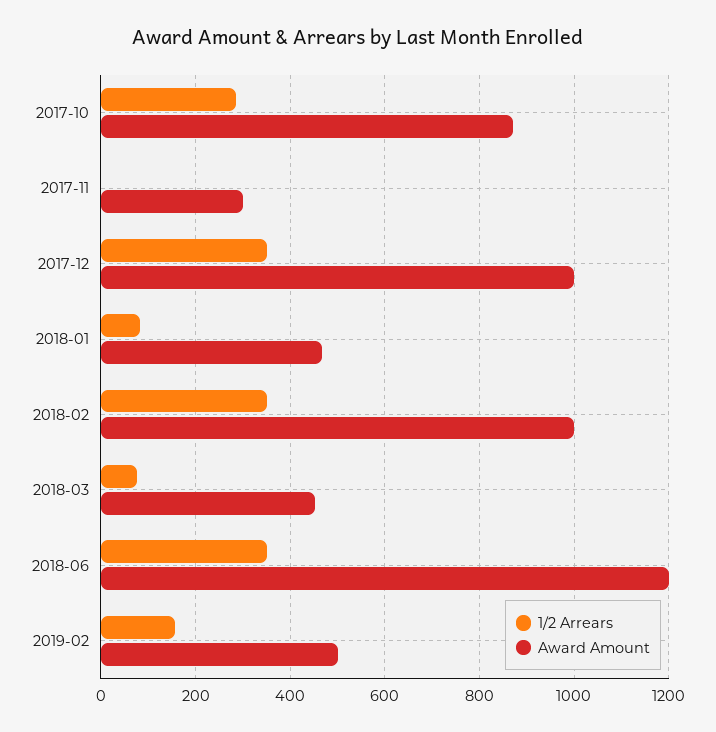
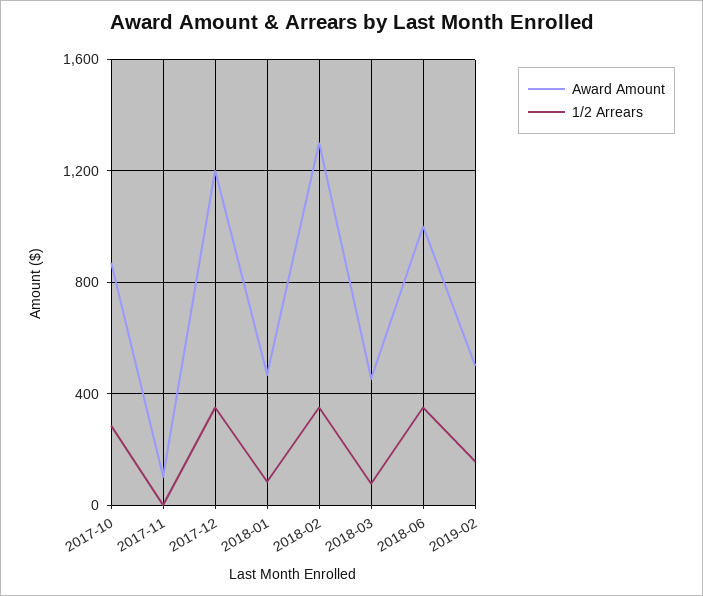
Award Amount, 2017-11: 300 -> 100
Award Amount, 2017-12: 1000 -> 1200
Award Amount, 2018-02: 1000 -> 1300
Award Amount, 2018-06: 1200 -> 1000

